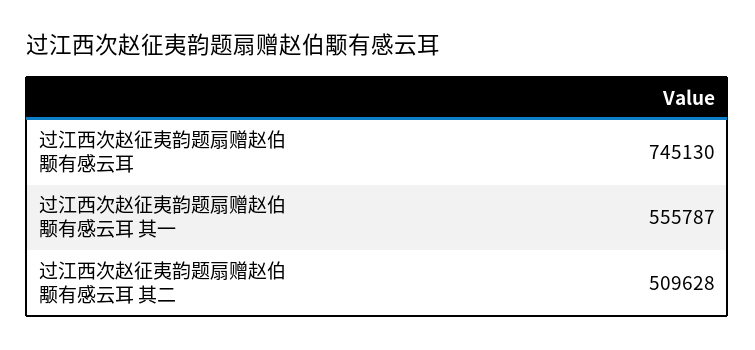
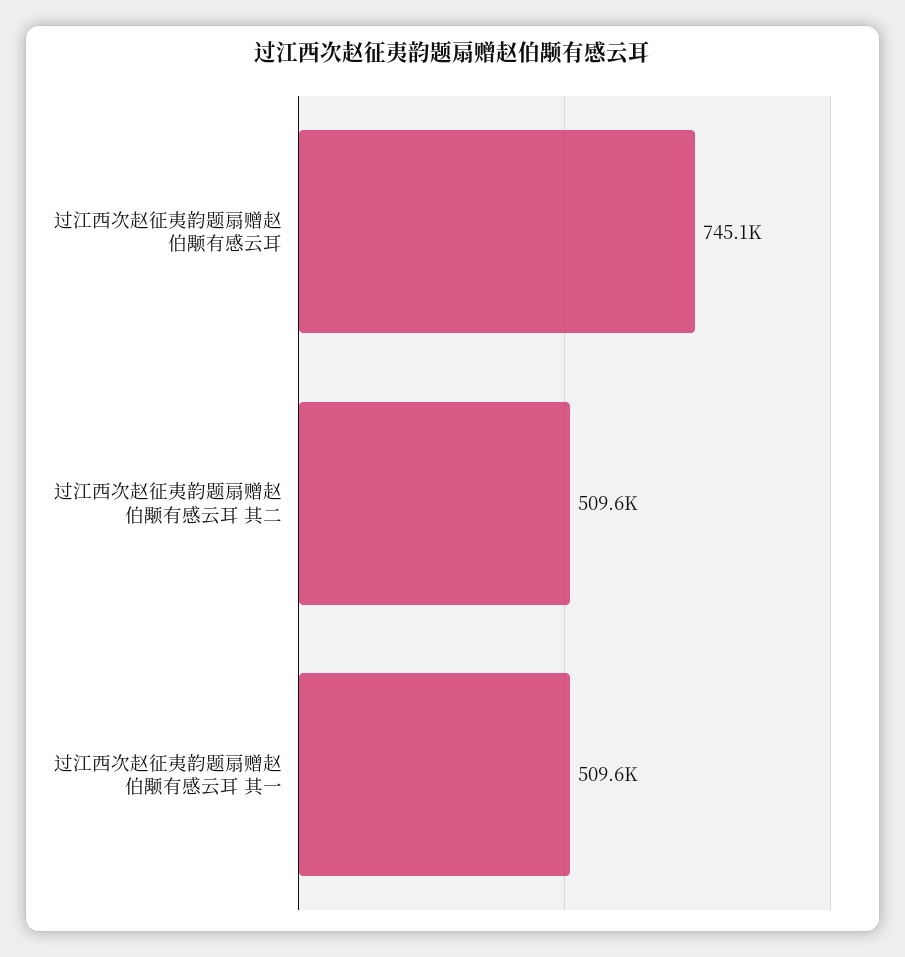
过江西次赵征夷韵题扇赠赵伯颙有感云耳 其一: 555787 -> 509600

